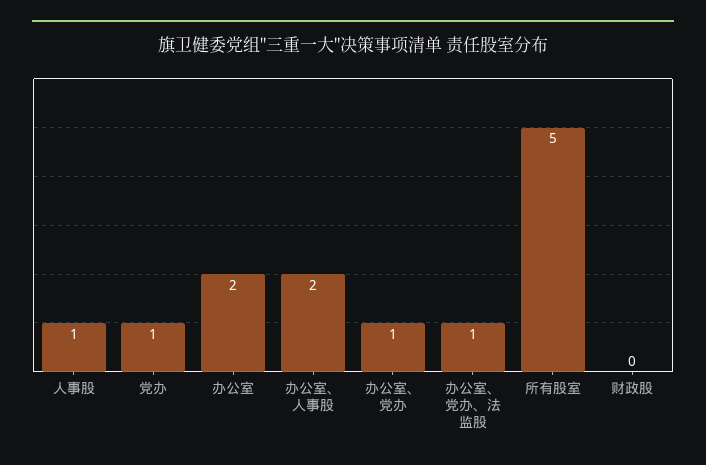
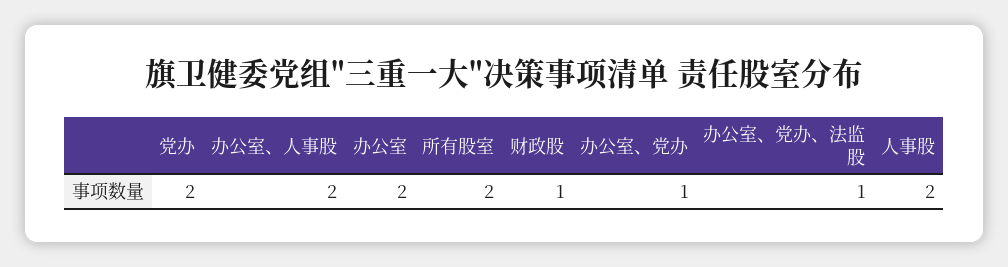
人事股: 1 -> 2
党办: 1 -> 2
所有股室: 5 -> 2
财政股: 0 -> 1

